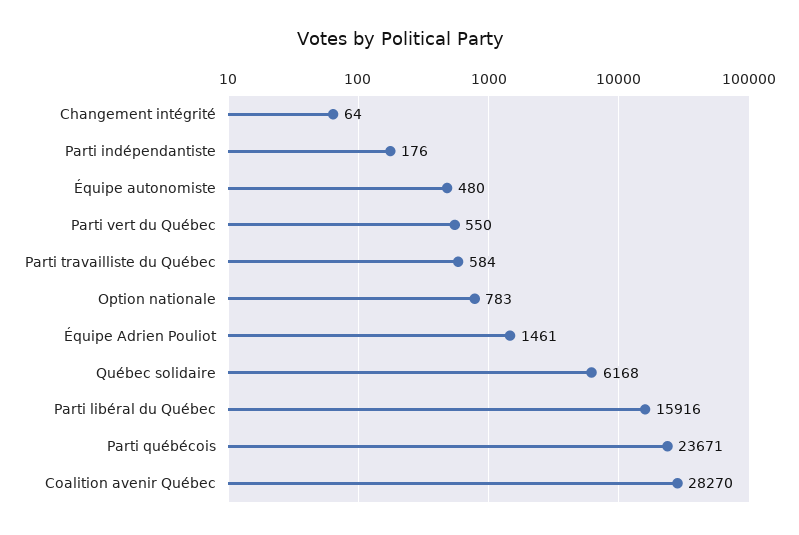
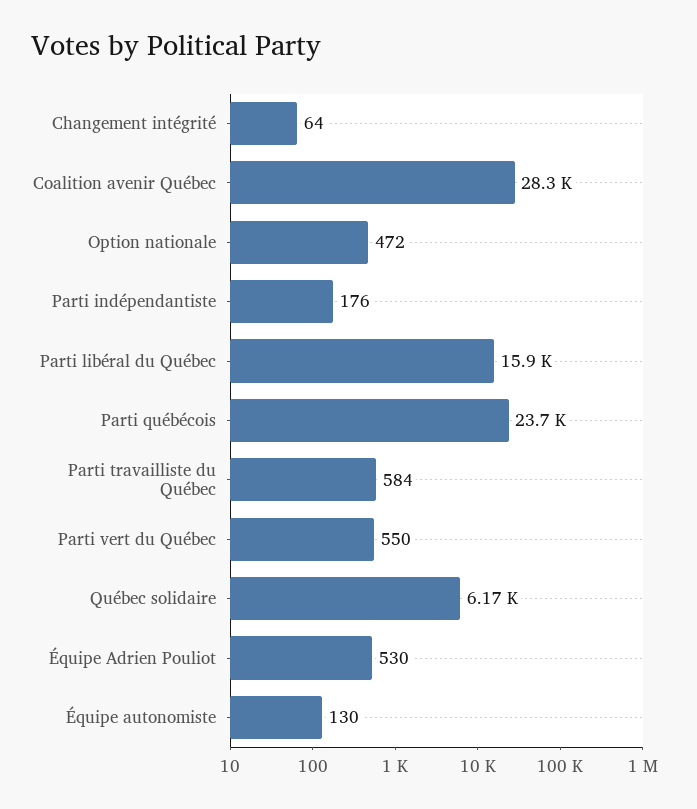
Équipe autonomiste: 480 -> 130
Option nationale: 783 -> 472
Équipe Adrien Pouliot: 1461 -> 530

